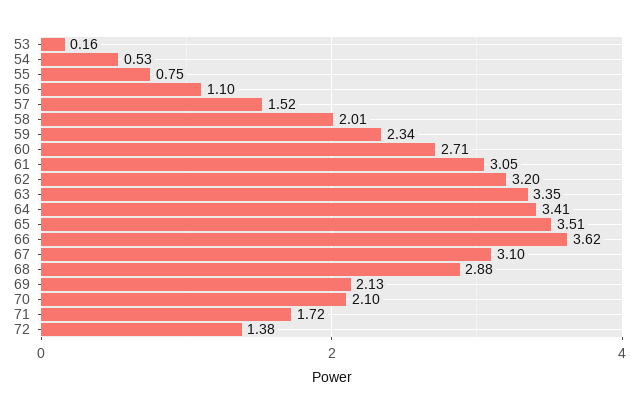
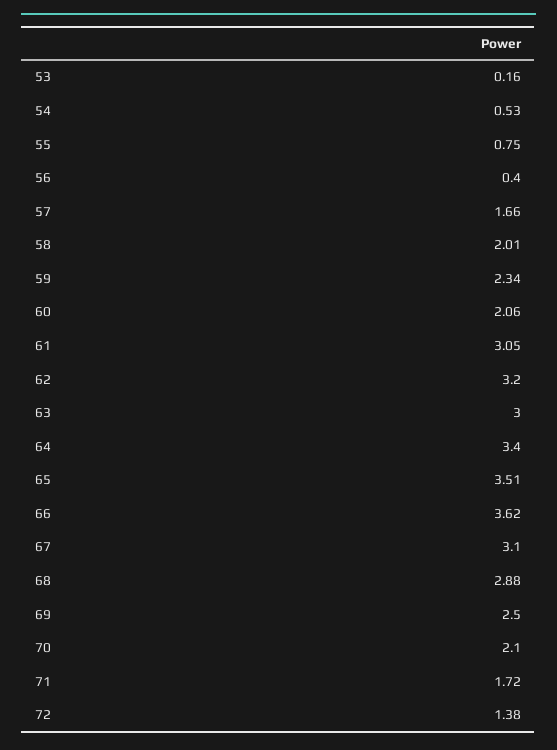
56: 1.1 -> 0.4
57: 1.52 -> 1.66
60: 2.71 -> 2.06
63: 3.35 -> 3
64: 3.41 -> 3.4
69: 2.13 -> 2.5

